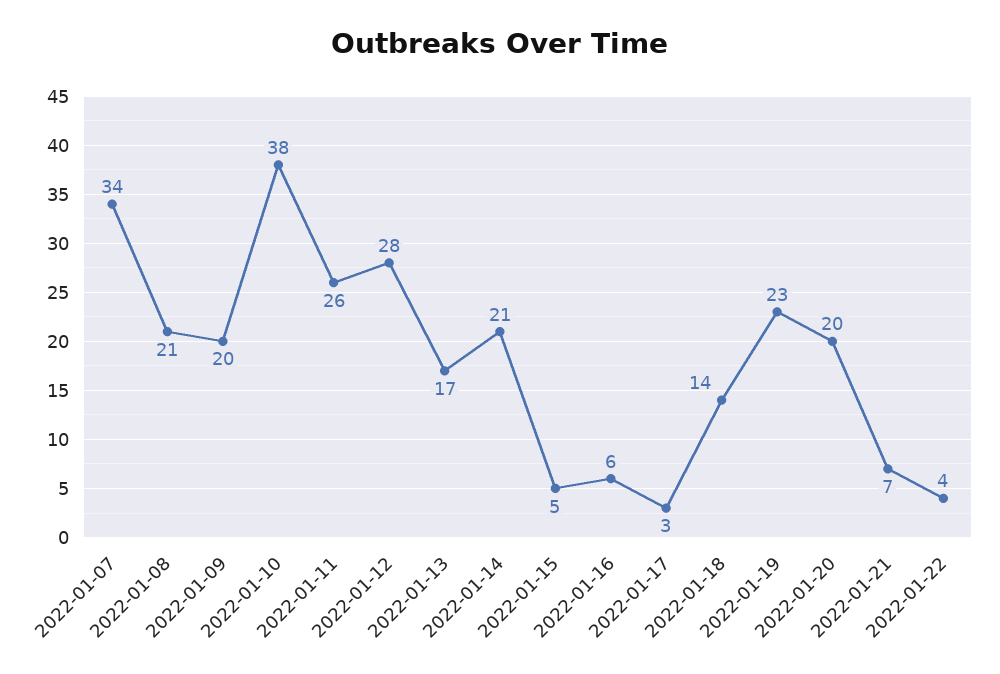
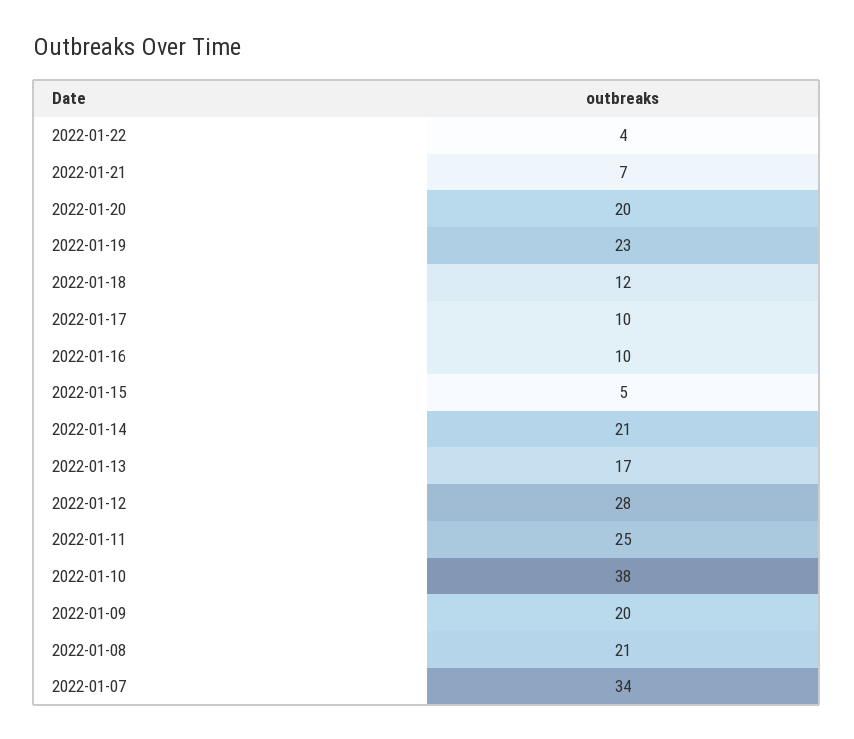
2022-01-11: 26 -> 25
2022-01-16: 6 -> 10
2022-01-17: 3 -> 10
2022-01-18: 14 -> 12

